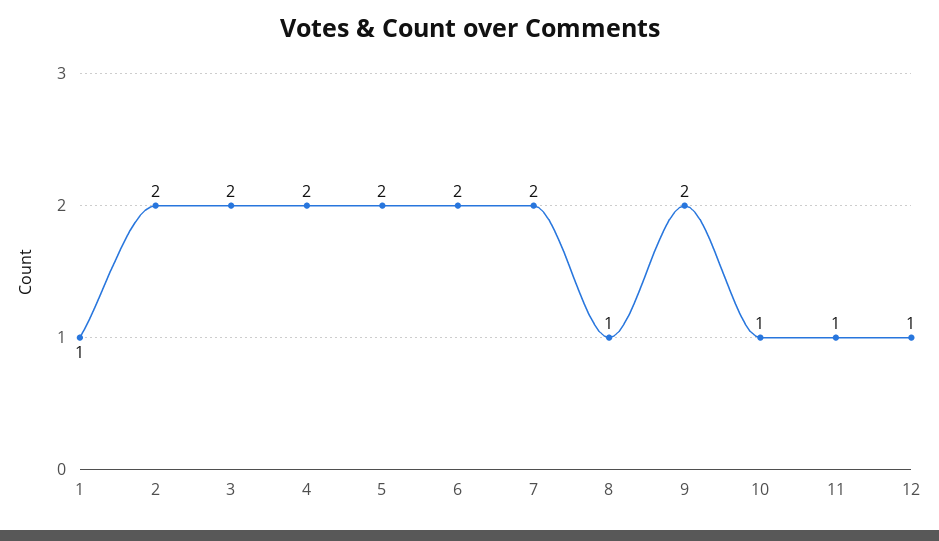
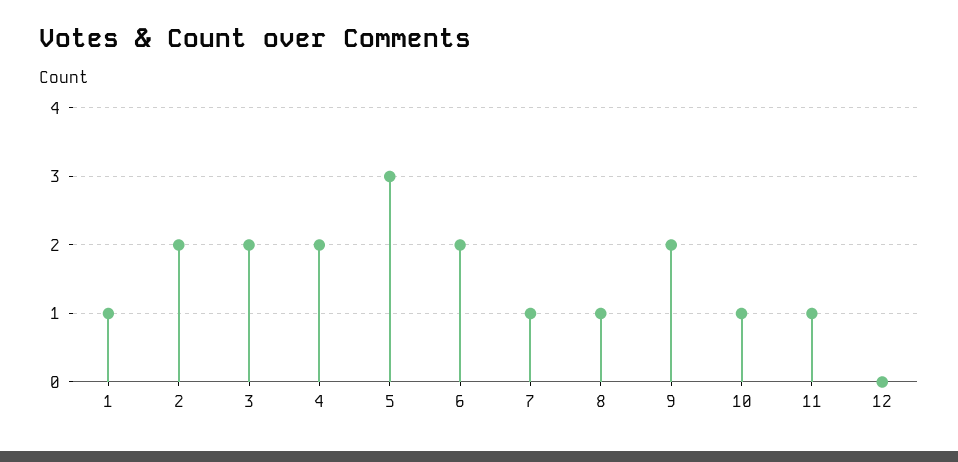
5: 2 -> 3
7: 2 -> 1
12: 1 -> 0

